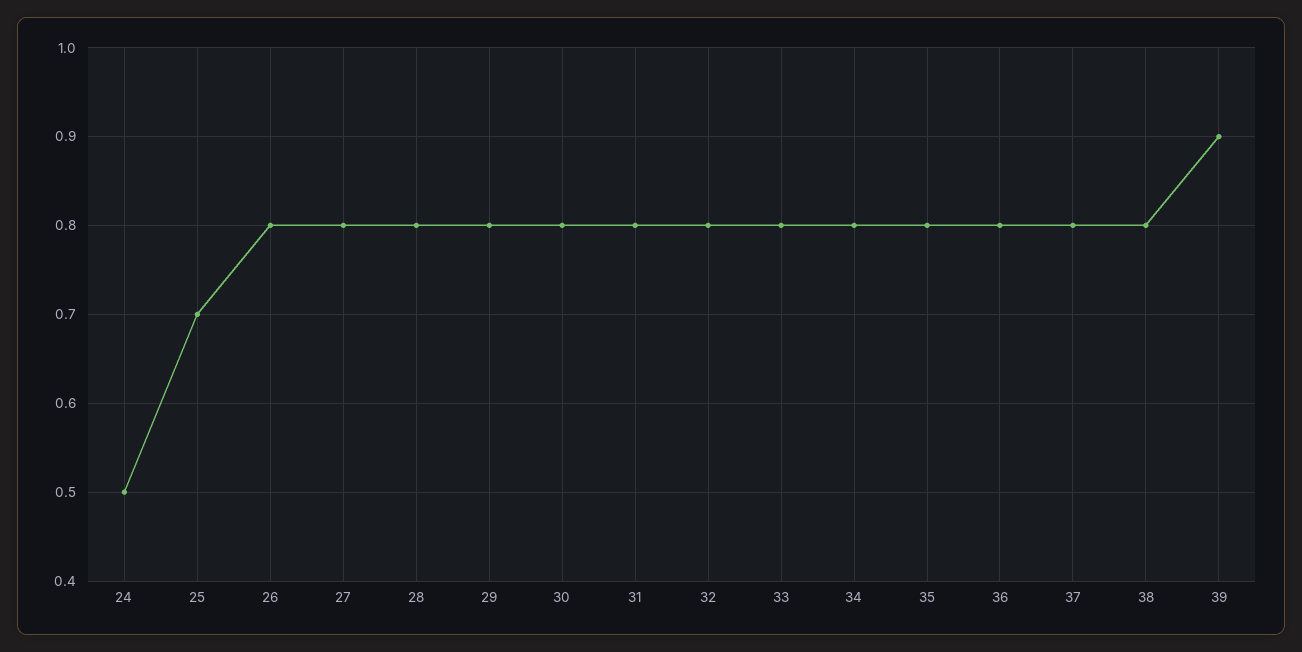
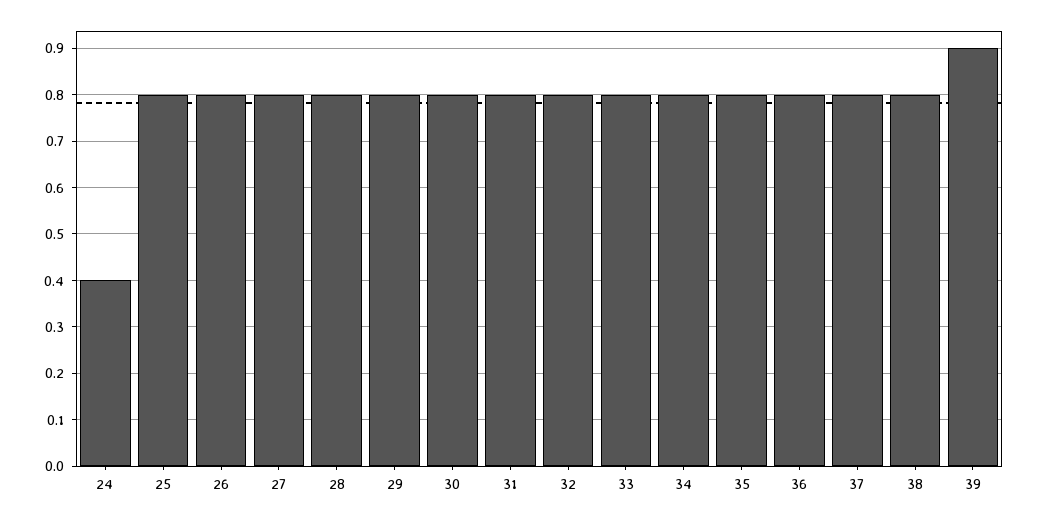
24: 0.5 -> 0.4
25: 0.7 -> 0.8

